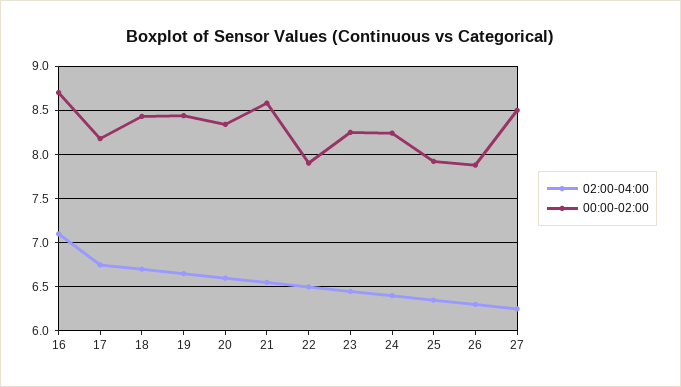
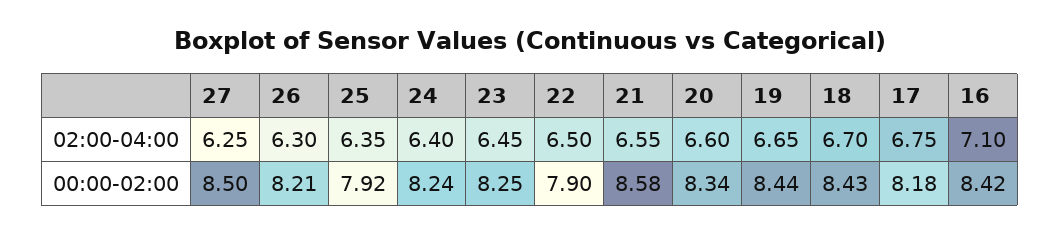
00:00-02:00, 16: 8.7 -> 8.42
00:00-02:00, 26: 7.9 -> 8.21

